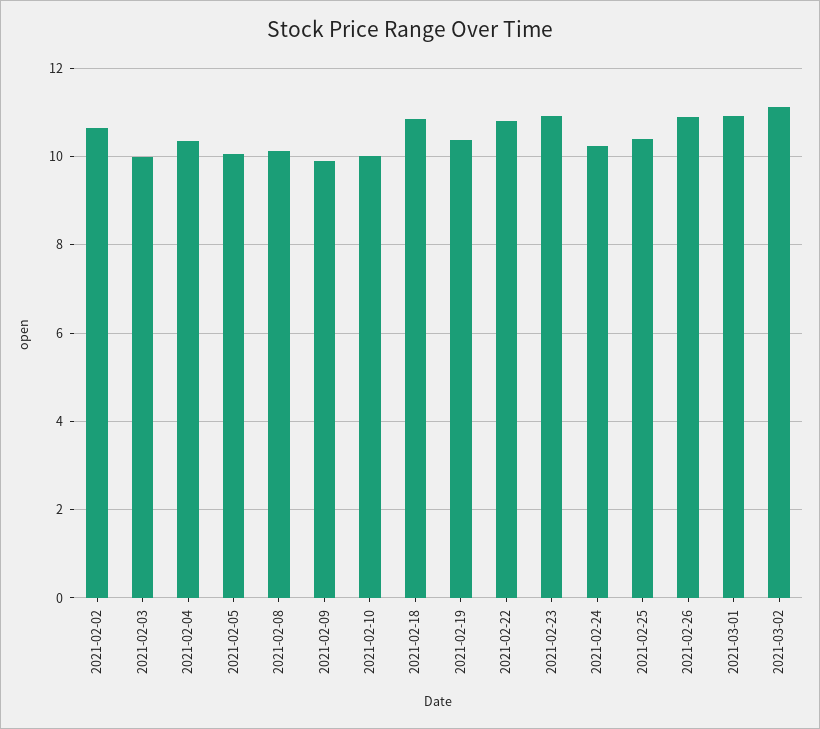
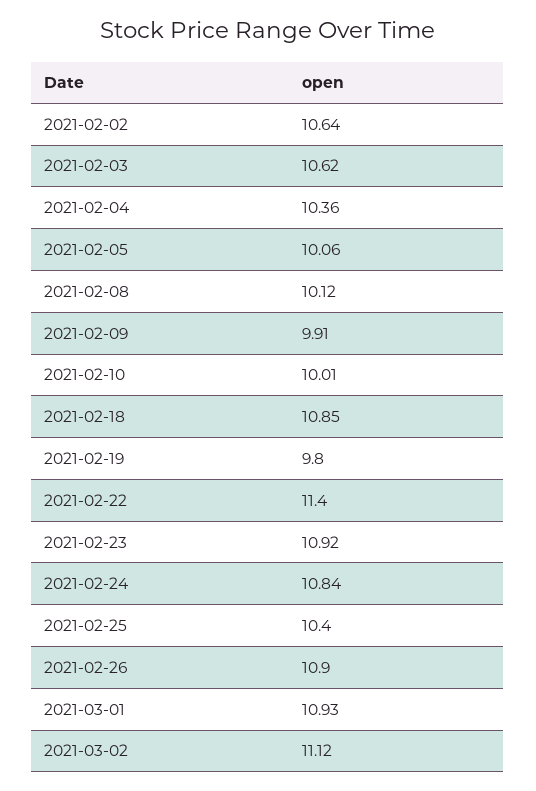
2021-02-03: 10 -> 10.62
2021-02-19: 10.4 -> 9.8
2021-02-22: 10.8 -> 11.4
2021-02-24: 10.2 -> 10.84

